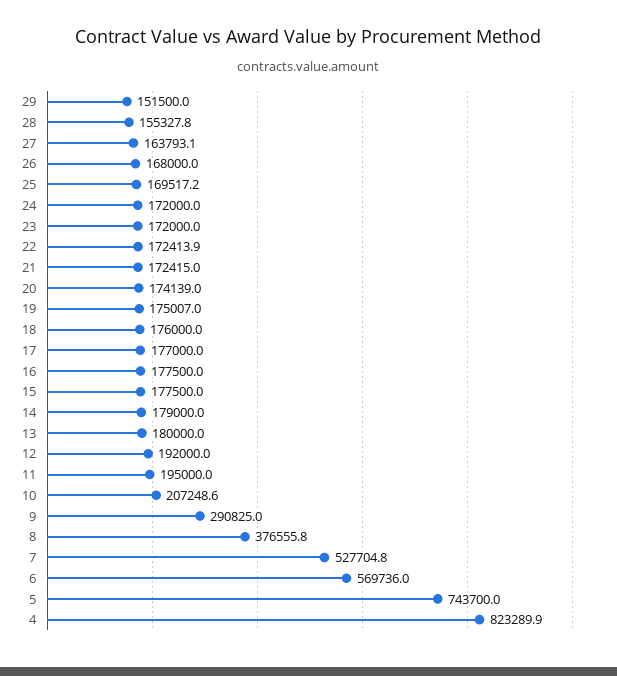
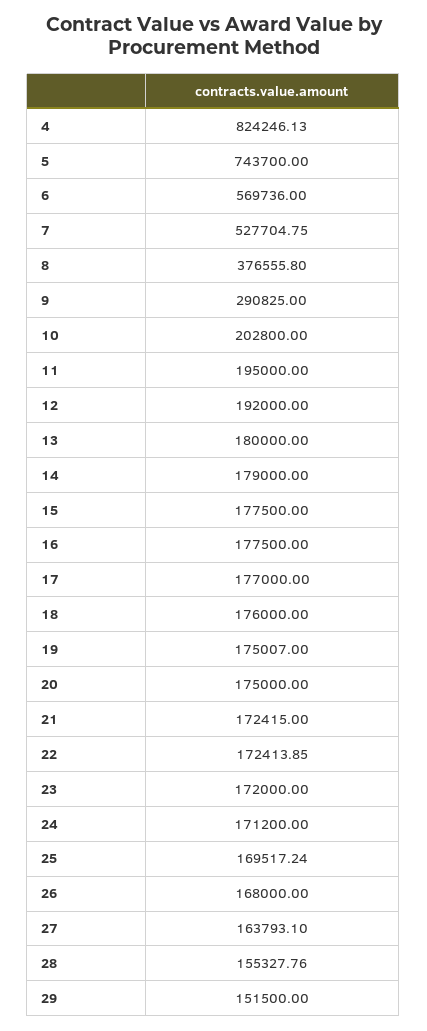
24: 172000 -> 171200
20: 174139 -> 175000
10: 207248.6 -> 202800
4: 823289.9 -> 824246.13

